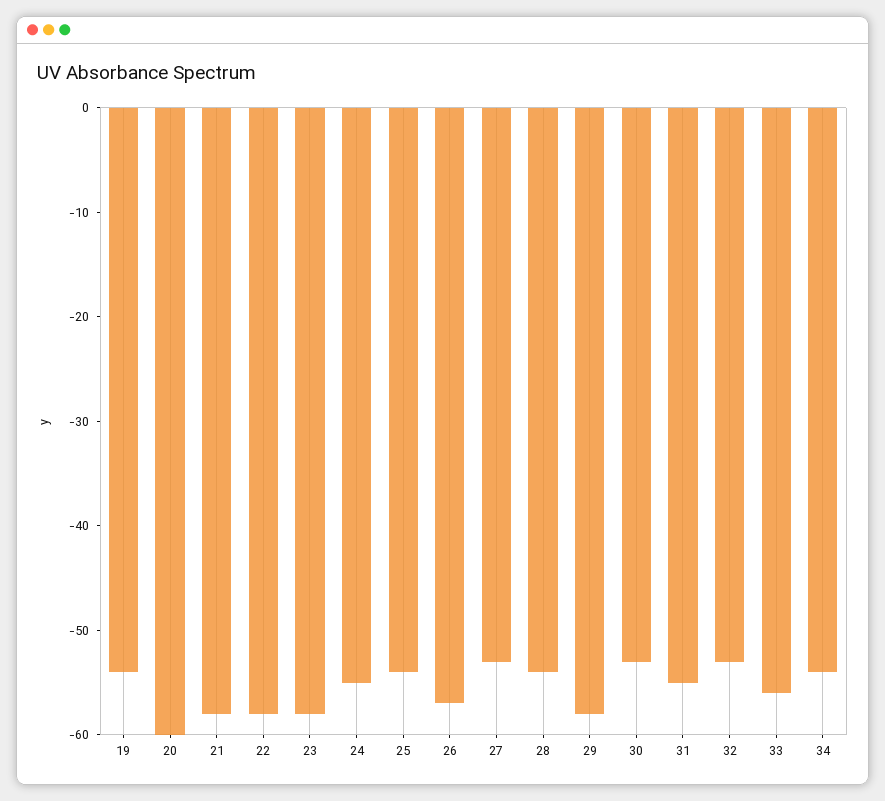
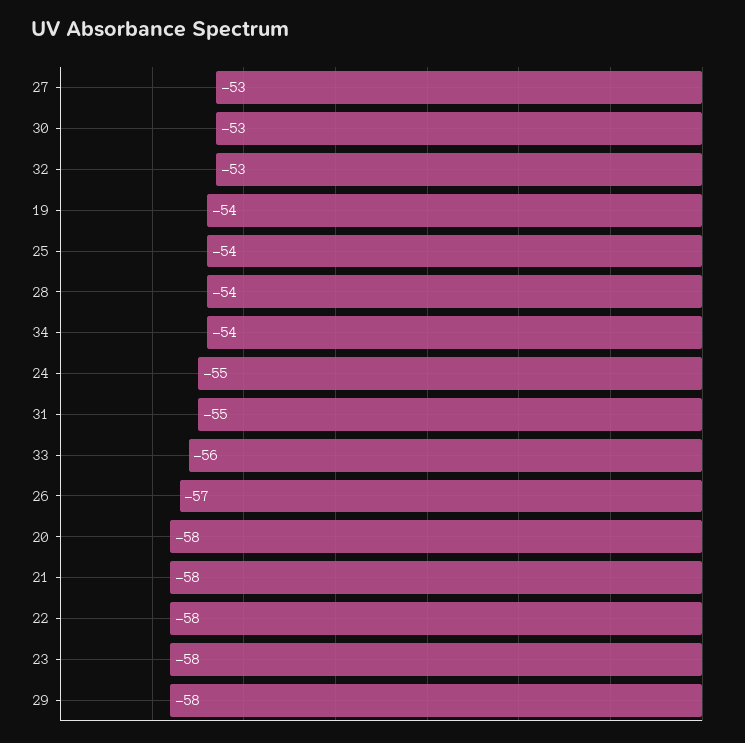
20: -60 -> -58

